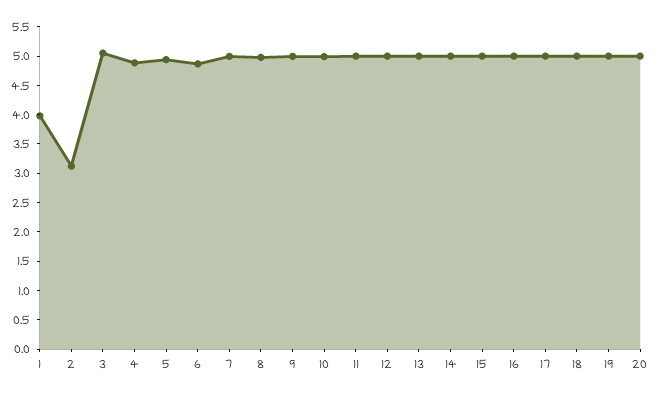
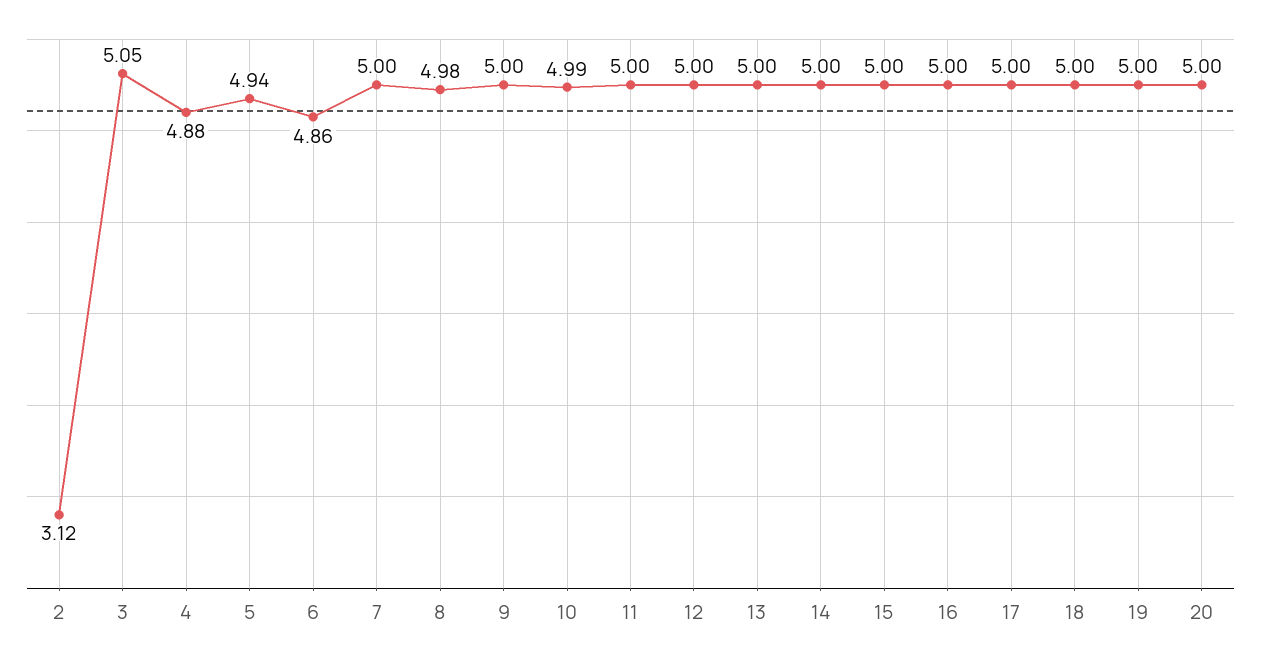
1: 4 -> none

